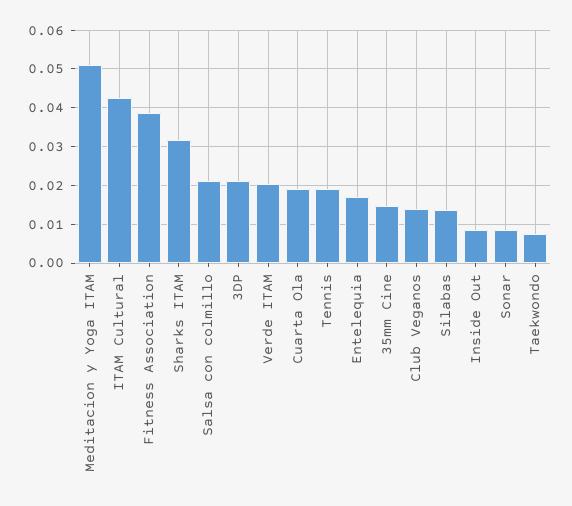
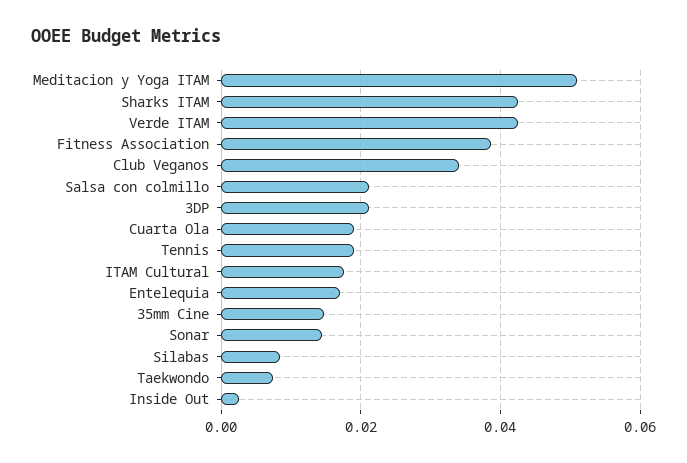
ITAM Cultural: 0.042 -> 0.018
Sharks ITAM: 0.032 -> 0.042
Verde ITAM: 0.02 -> 0.042
Club Veganos: 0.014 -> 0.034
Silabas: 0.014 -> 0.008
Inside Out: 0.008 -> 0.002
Sonar: 0.008 -> 0.014

